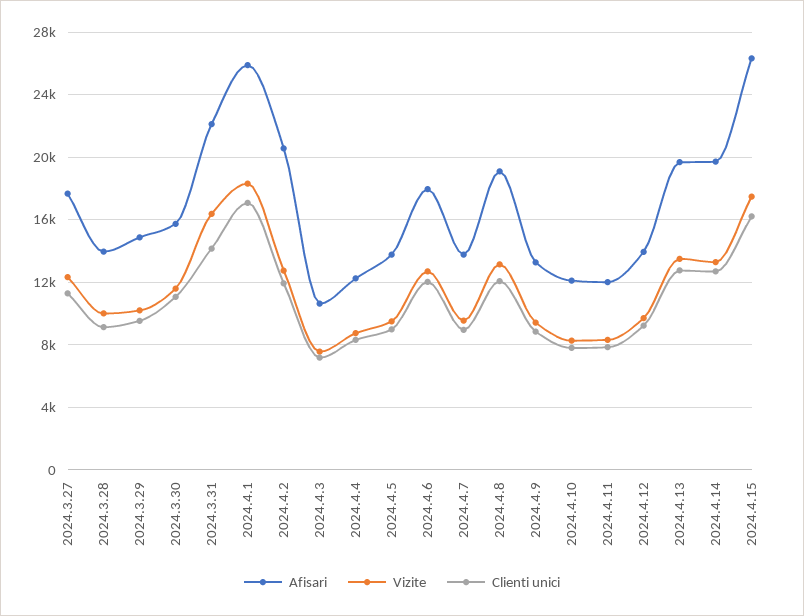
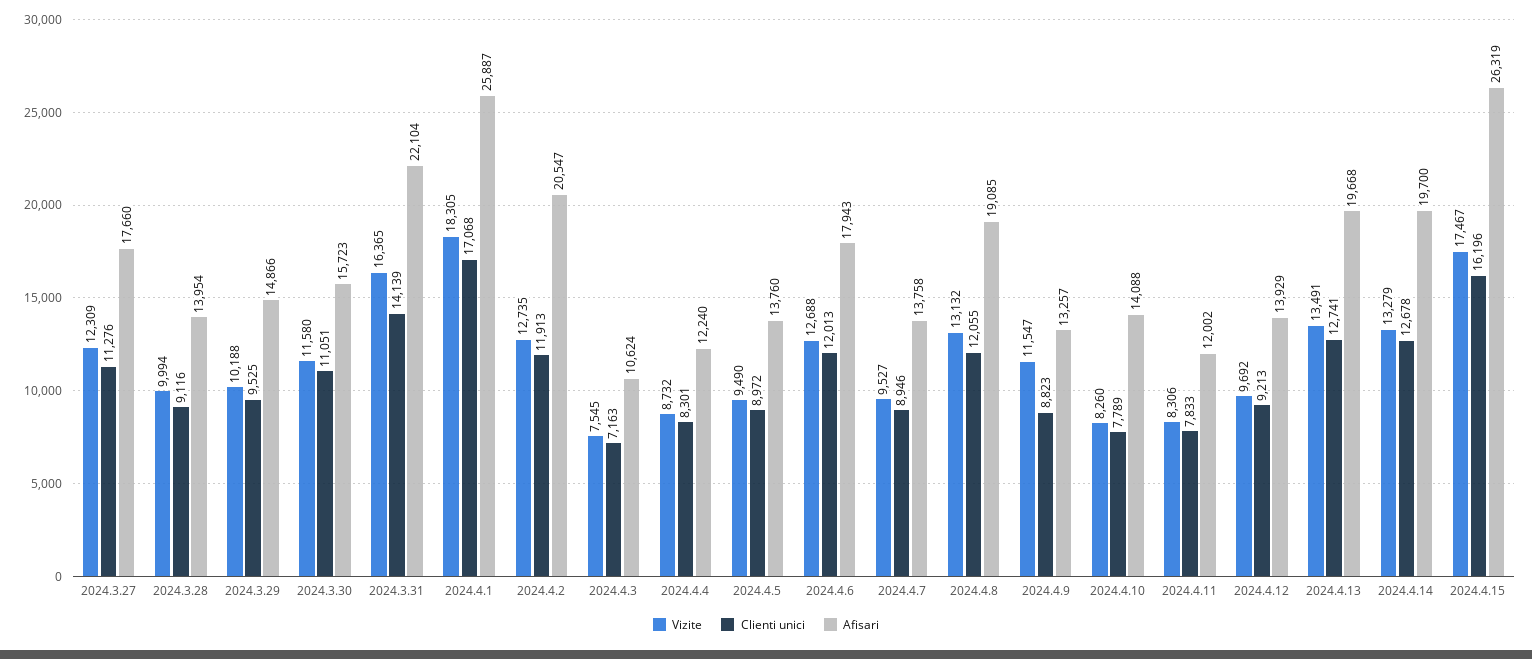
Vizite, 2024.4.9: 9500 -> 11547
Afisari, 2024.4.10: 12000 -> 14088

